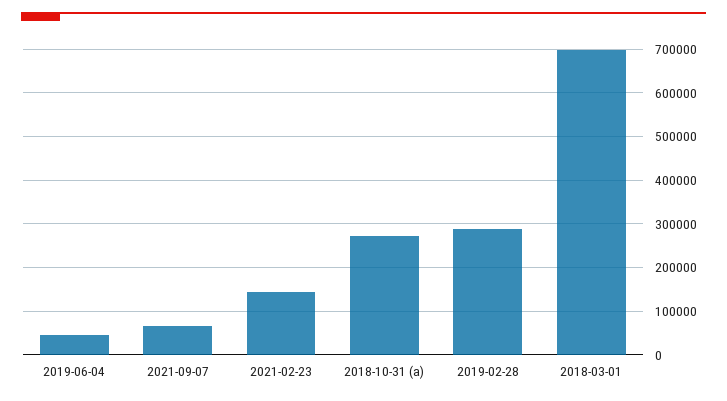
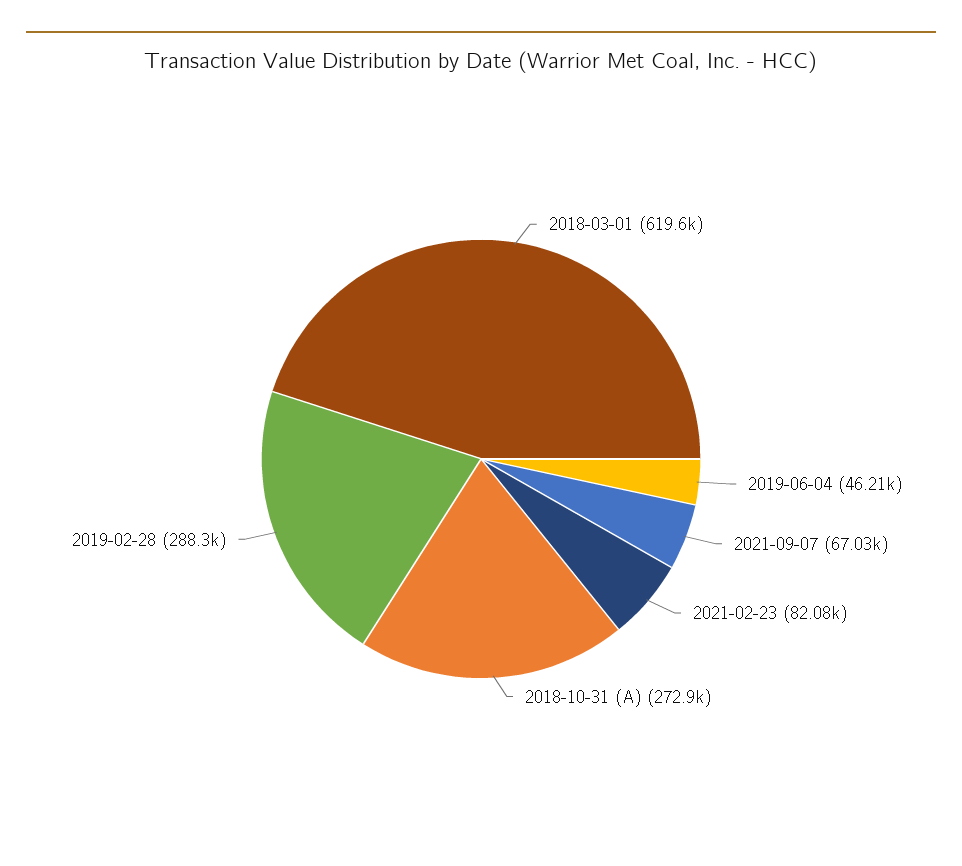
2021-02-23: 140000 -> 82080
2018-03-01: 700000 -> 619600

